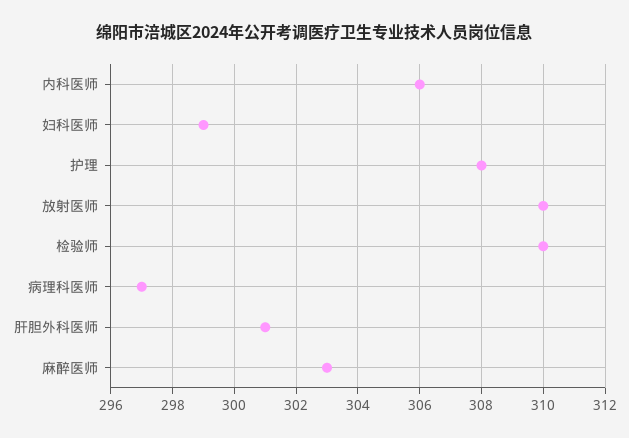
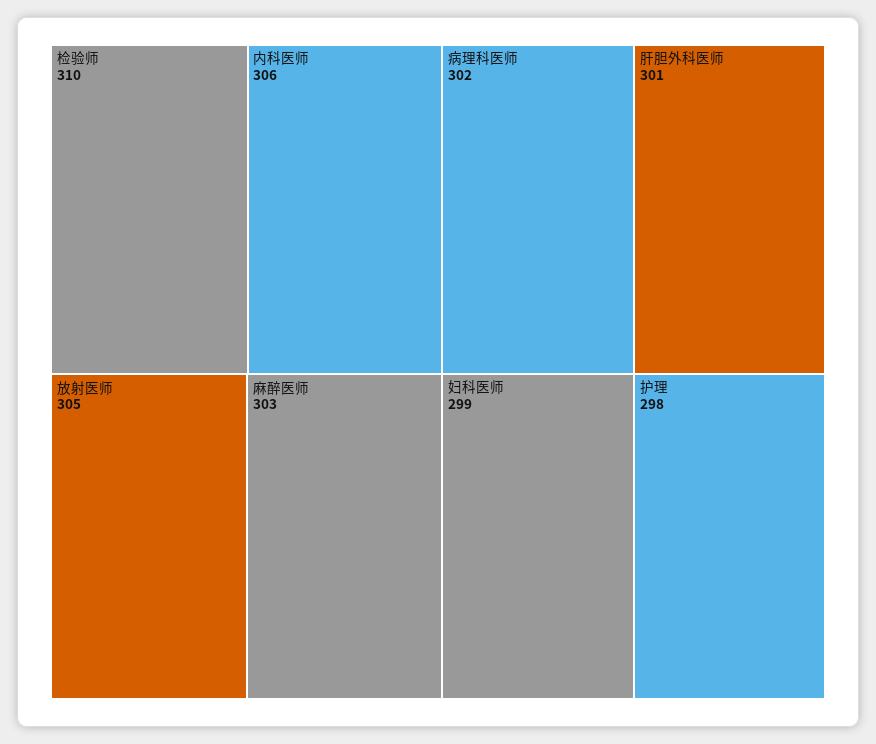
护理: 308 -> 298
放射医师: 310 -> 305
病理科医师: 297 -> 302

